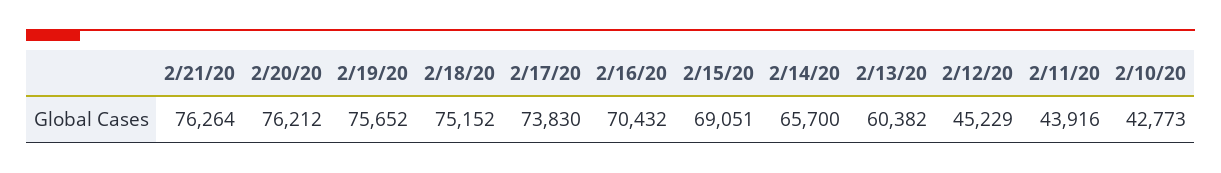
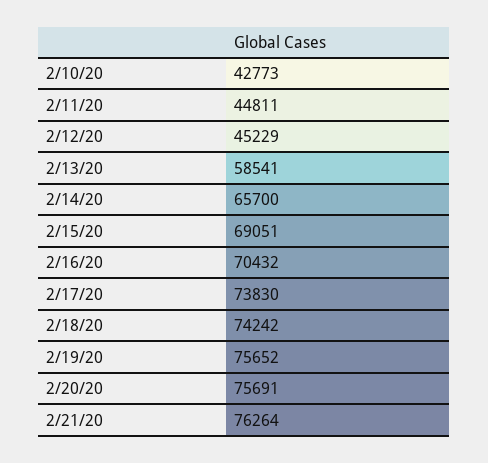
2/20/20: 76212 -> 75691
2/18/20: 75152 -> 74242
2/13/20: 60382 -> 58541
2/11/20: 43916 -> 44811

